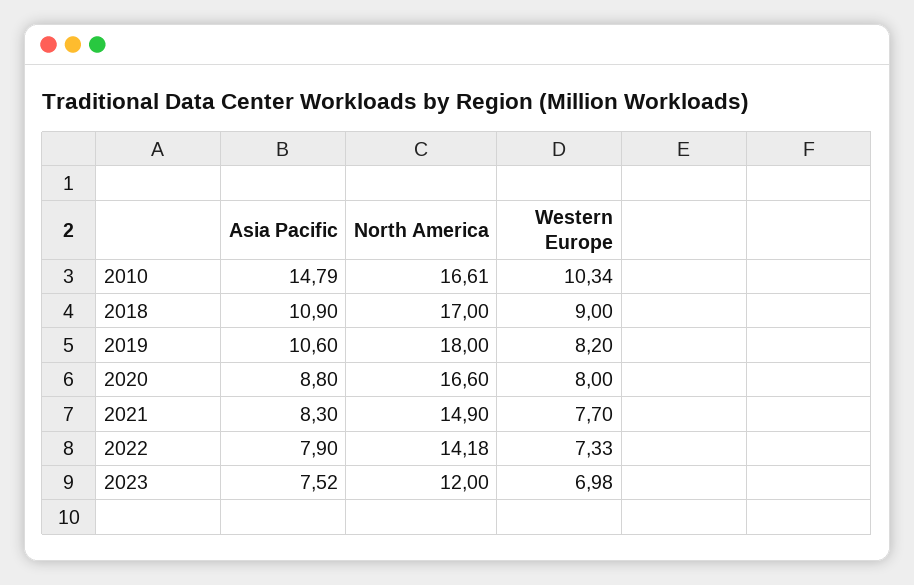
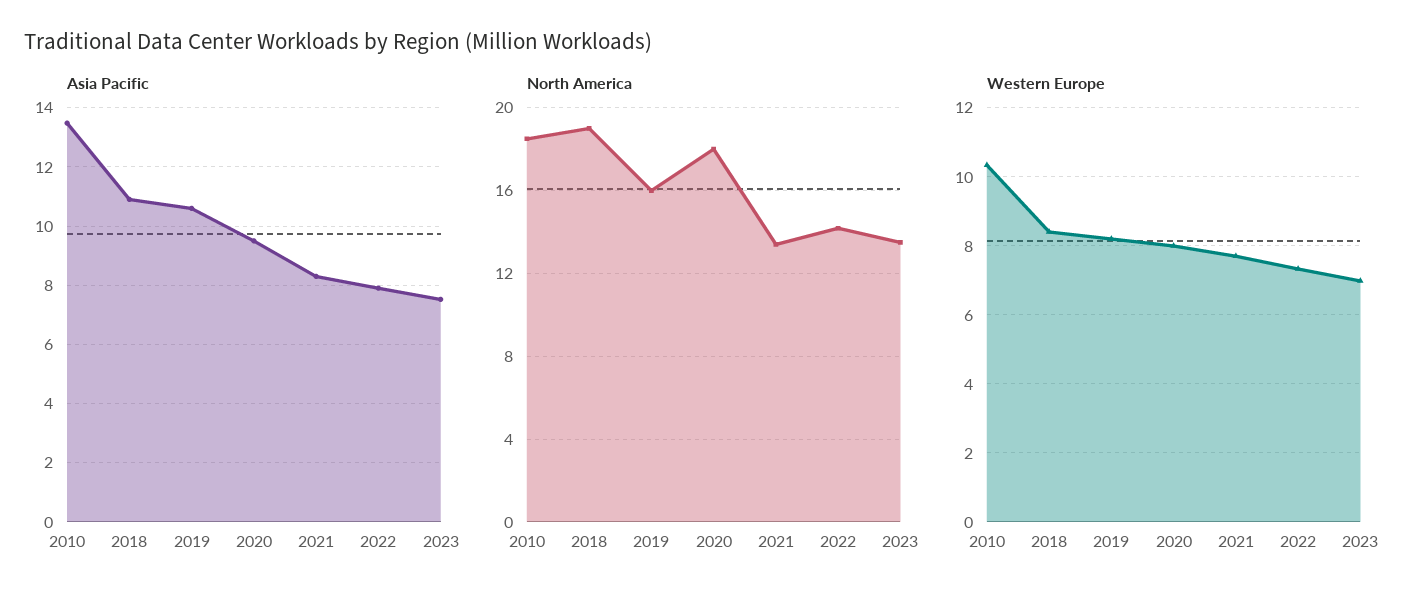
Asia Pacific, 2010: 14.79 -> 13.5
North America, 2010: 16.61 -> 18.5
North America, 2018: 17 -> 19
Western Europe, 2018: 9 -> 8.4
North America, 2019: 18 -> 16
Asia Pacific, 2020: 8.8 -> 9.5
North America, 2020: 16.6 -> 18
North America, 2021: 14.9 -> 13.5
North America, 2023: 12 -> 13.5

